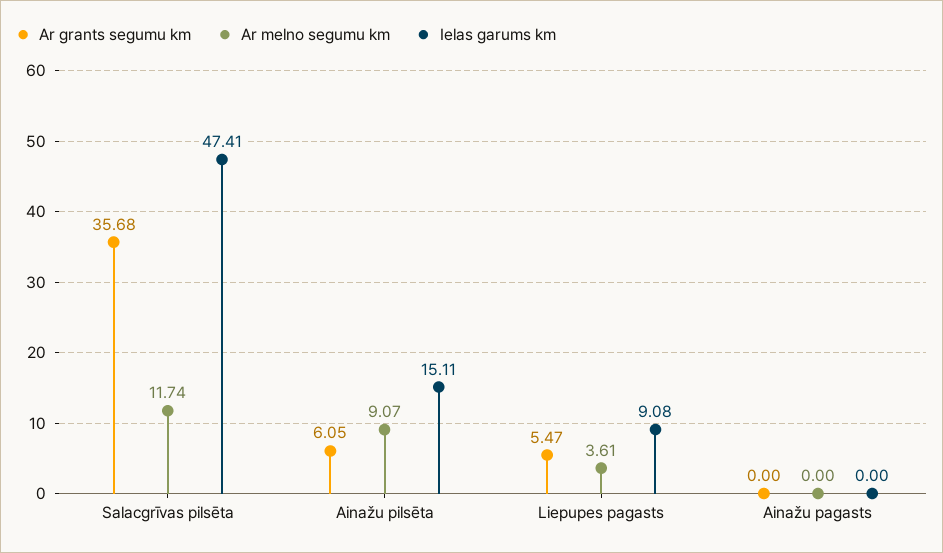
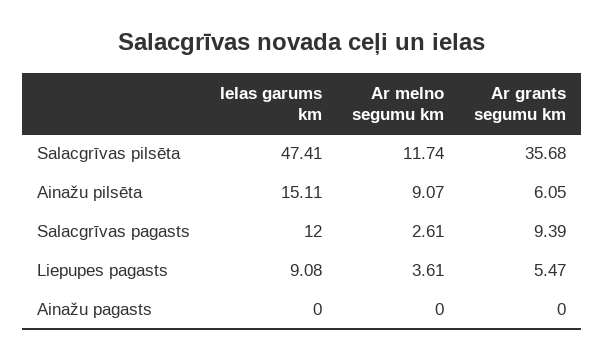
Ielas garums km, Salacgrīvas pagasts: none -> 12
Ar melno segumu km, Salacgrīvas pagasts: none -> 2.61
Ar grants segumu km, Salacgrīvas pagasts: none -> 9.39

